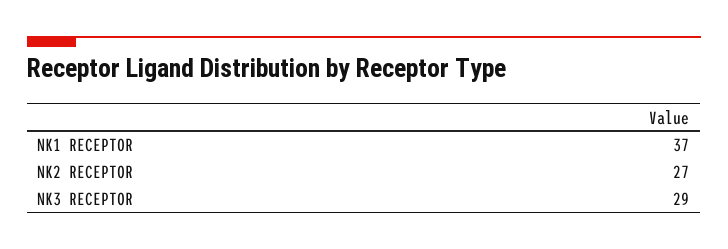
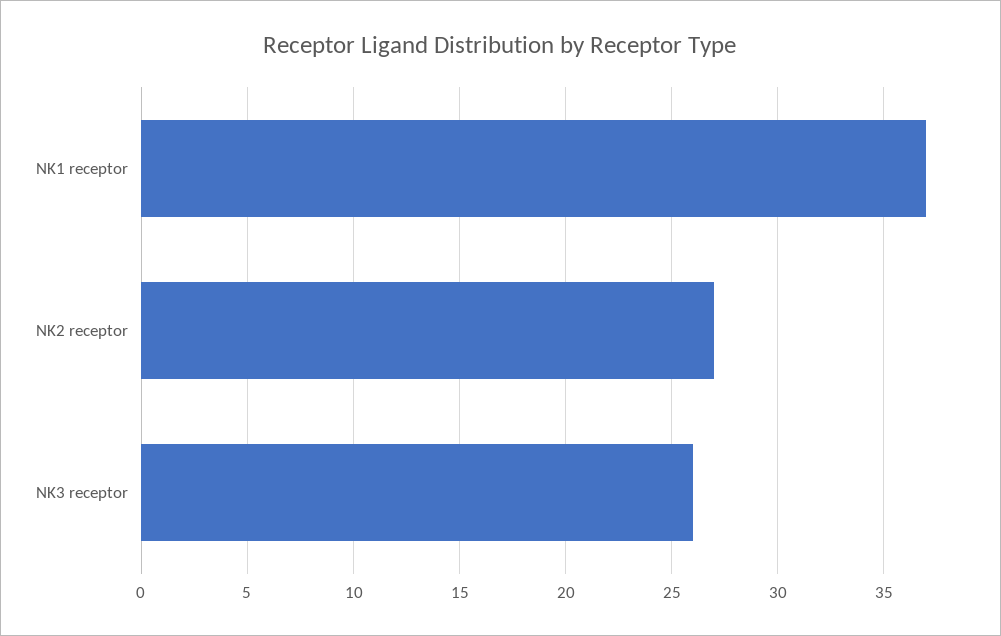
NK3 RECEPTOR: 29 -> 26

